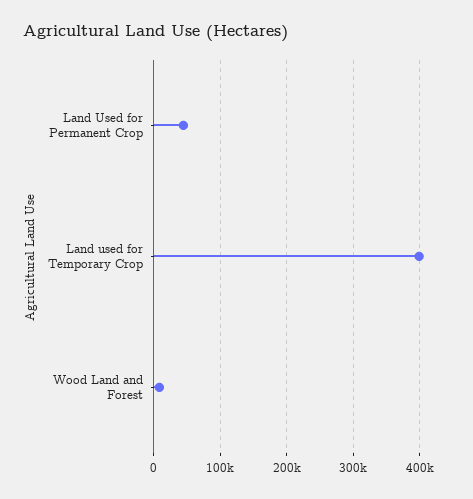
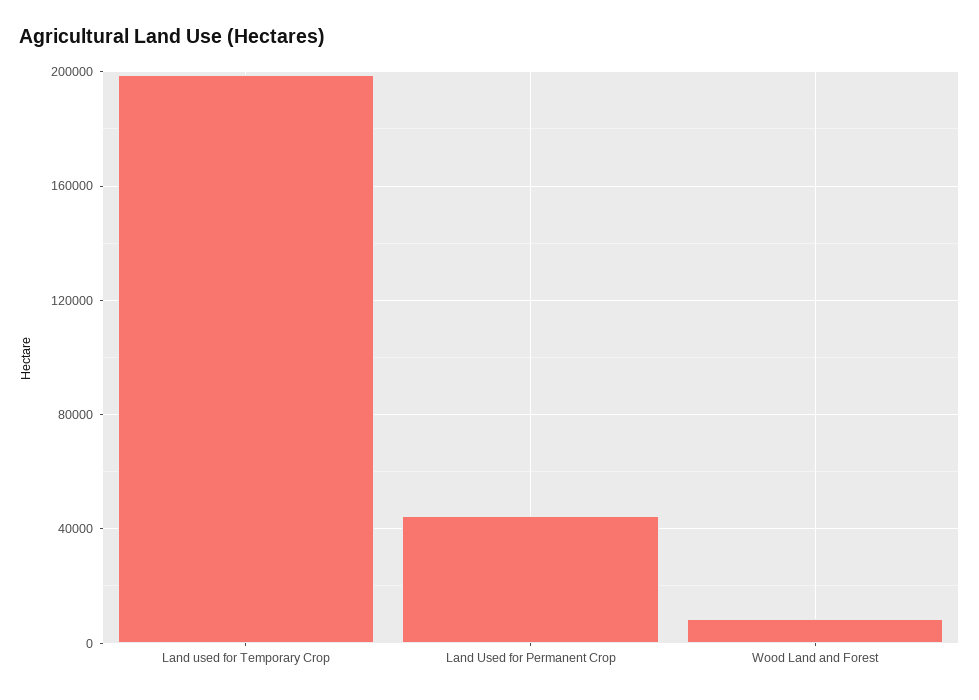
Land used for Temporary Crop: 400000 -> 200000

